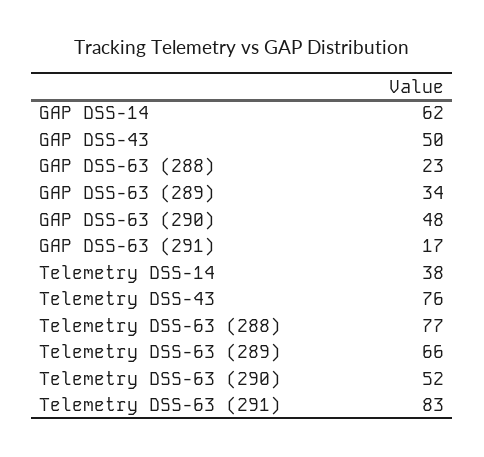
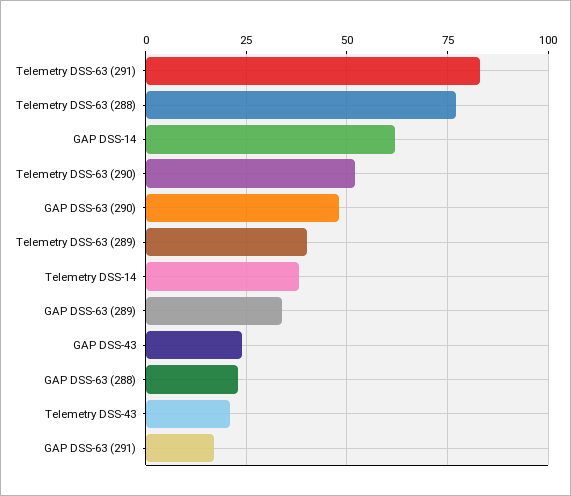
GAP DSS-43: 50 -> 25
Telemetry DSS-43: 76 -> 20
Telemetry DSS-63 (289): 66 -> 40

